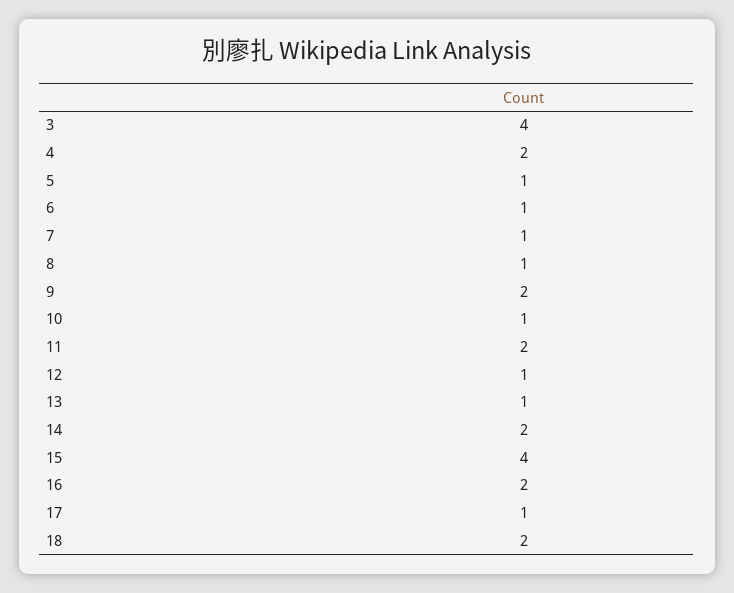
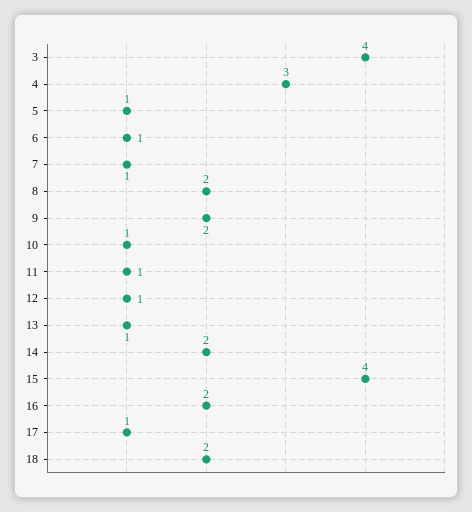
4: 2 -> 3
8: 1 -> 2
11: 2 -> 1

